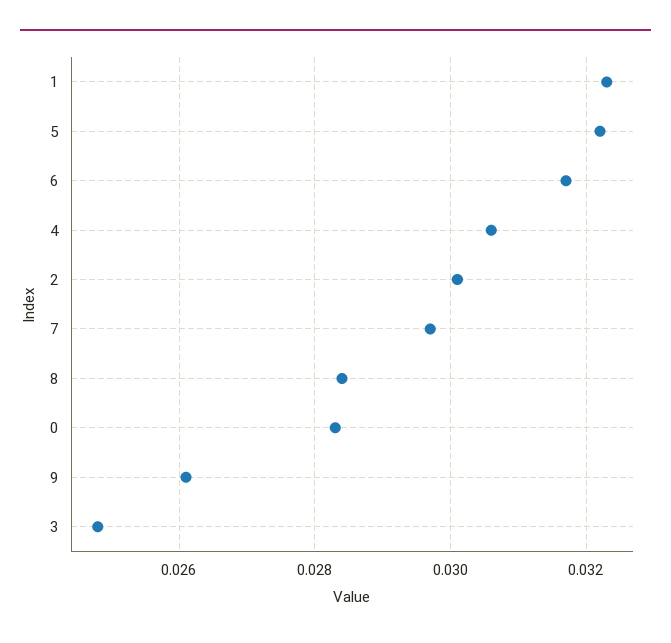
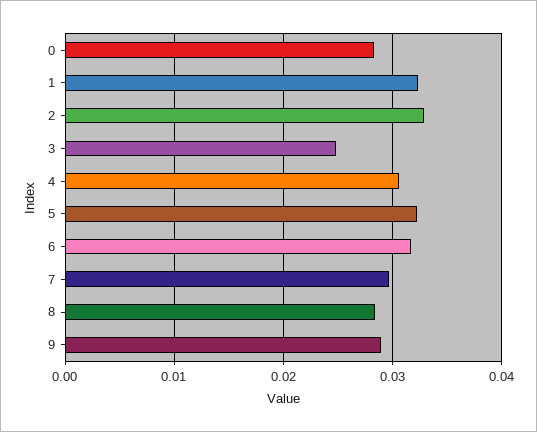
2: 0.03 -> 0.033
9: 0.026 -> 0.029

